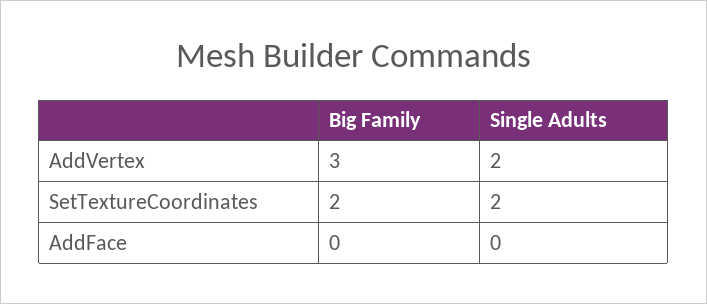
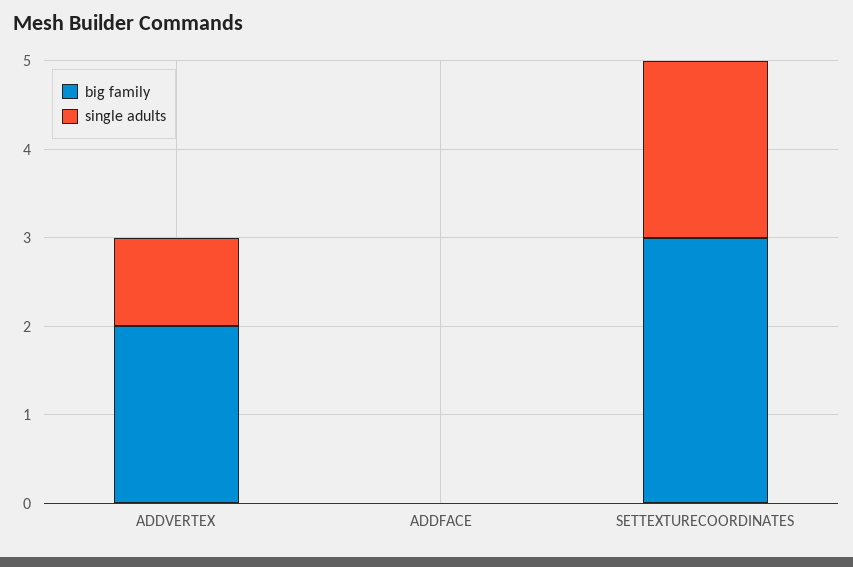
Big Family, AddVertex: 3 -> 2
Single Adults, AddVertex: 2 -> 1
Big Family, SetTextureCoordinates: 2 -> 3

